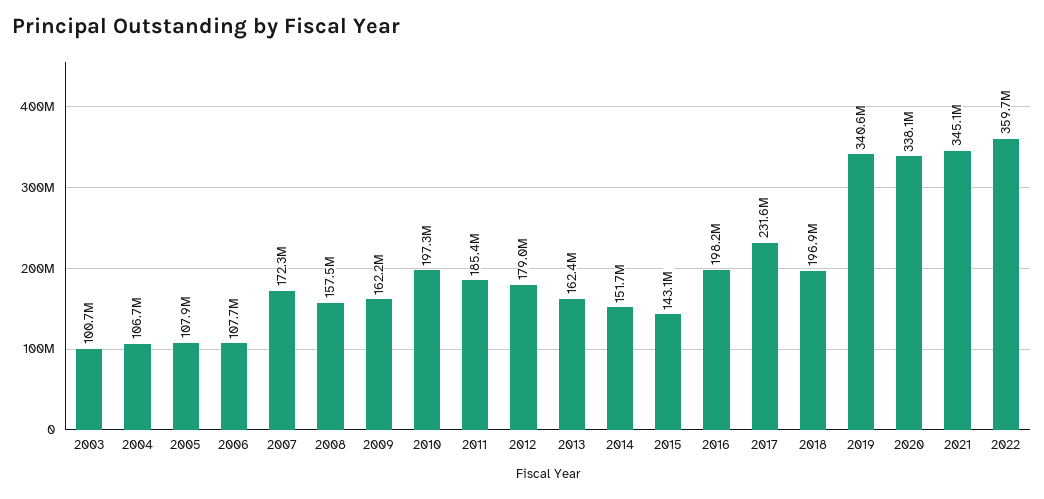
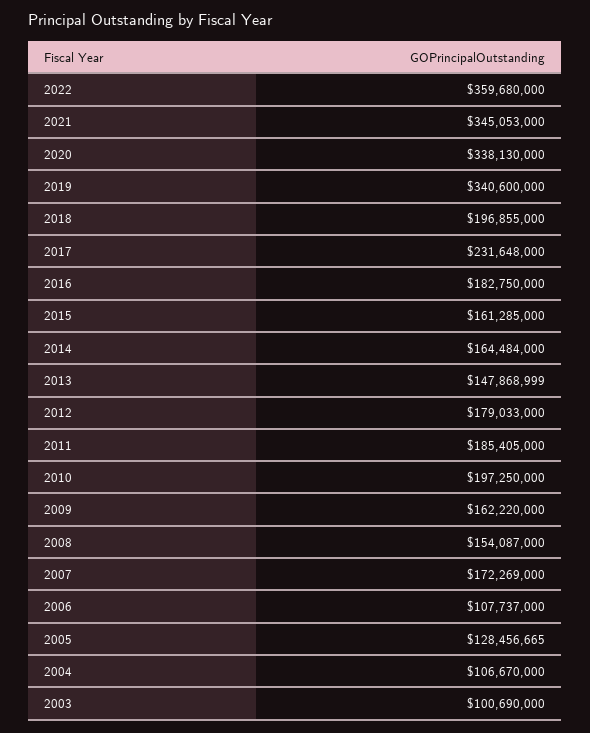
2005: 107900000 -> 128456665
2008: 157500000 -> 154087000
2013: 162400000 -> 147868999
2014: 151700000 -> 164484000
2015: 143100000 -> 161285000
2016: 198200000 -> 182750000

